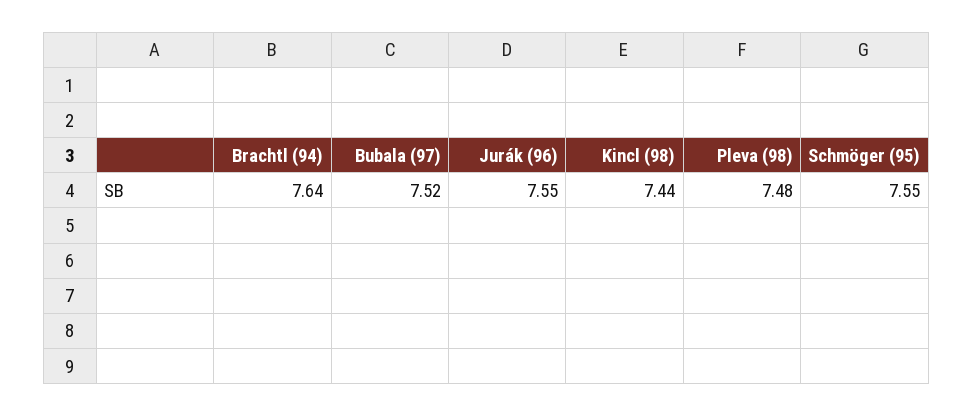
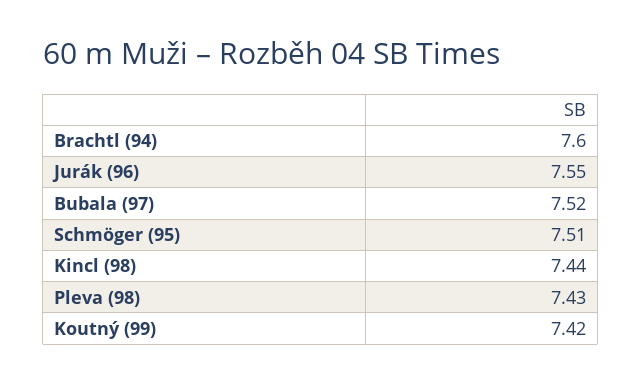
Brachtl (94): 7.64 -> 7.6
Pleva (98): 7.48 -> 7.43
Schmöger (95): 7.55 -> 7.51
Koutný (99): none -> 7.42

